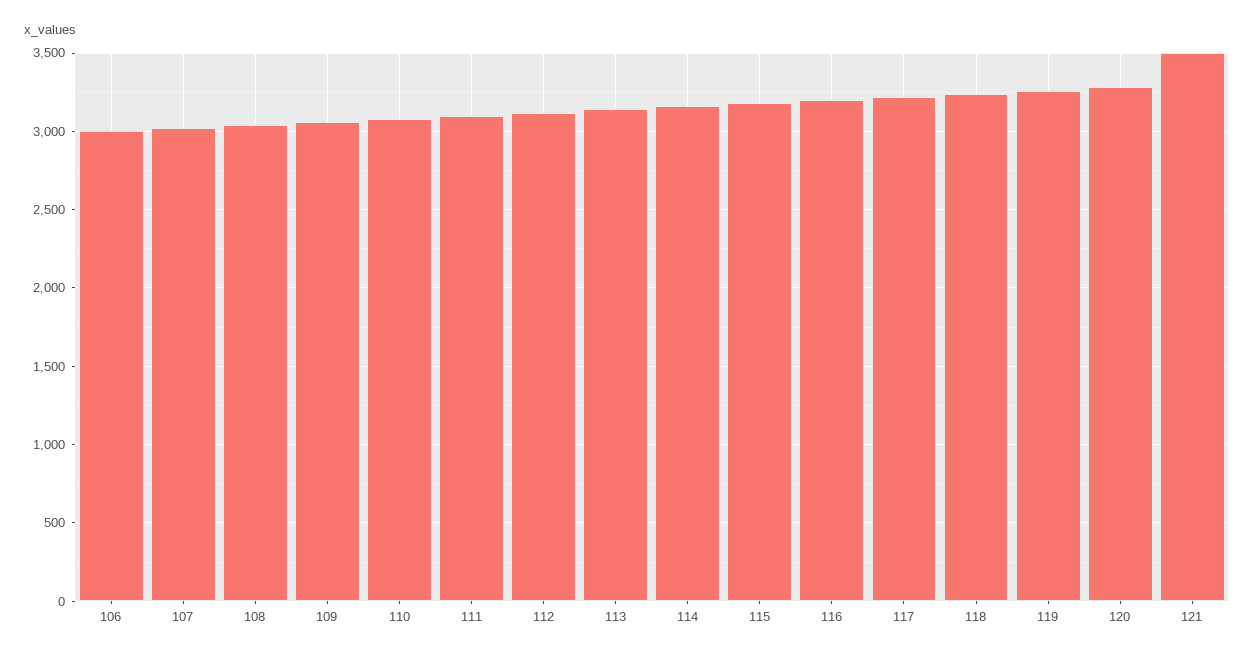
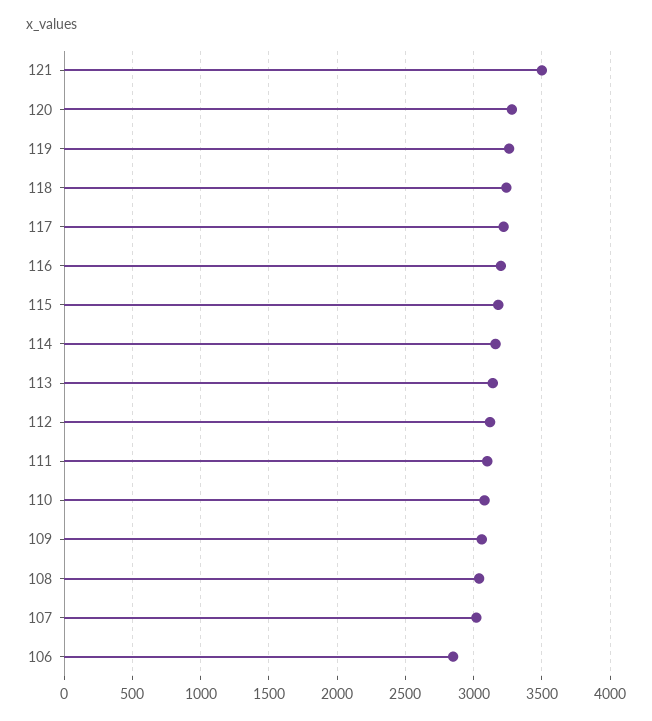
106: 3000 -> 2850

